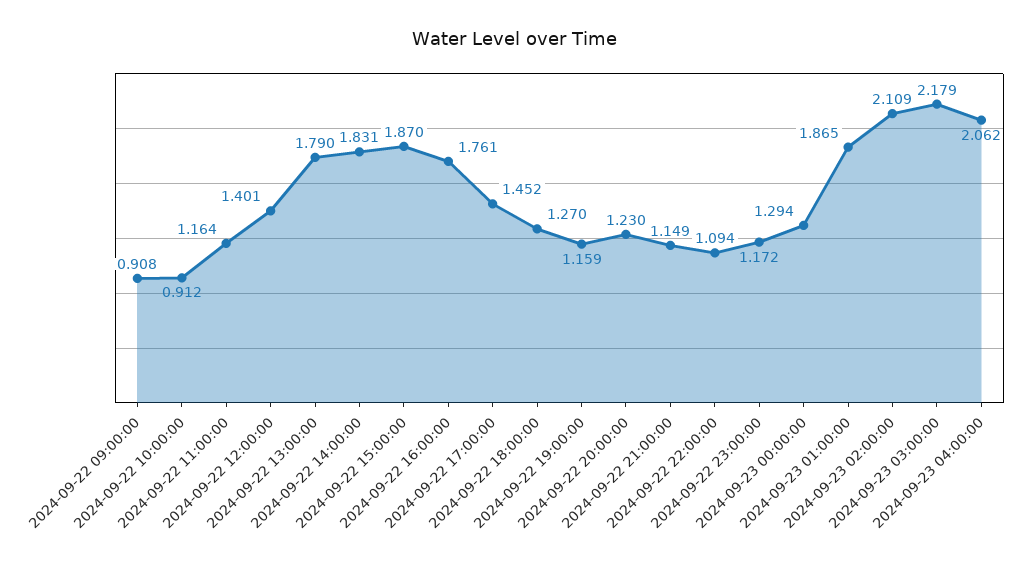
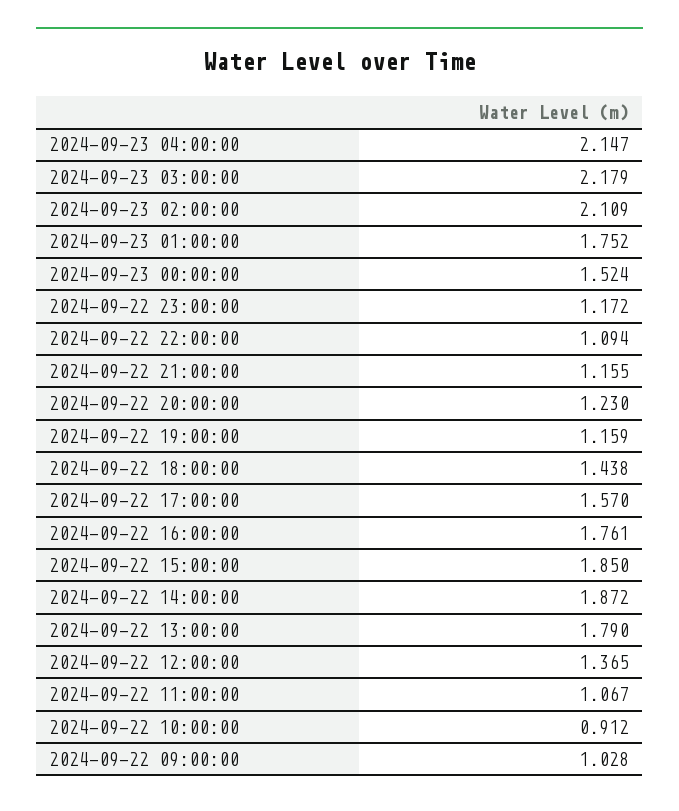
2024-09-22 09:00:00: 0.908 -> 1.028
2024-09-22 11:00:00: 1.164 -> 1.067
2024-09-22 12:00:00: 1.401 -> 1.365
2024-09-22 14:00:00: 1.831 -> 1.872
2024-09-22 15:00:00: 1.87 -> 1.85
2024-09-22 17:00:00: 1.452 -> 1.57
2024-09-22 18:00:00: 1.27 -> 1.438
2024-09-22 21:00:00: 1.149 -> 1.155
2024-09-23 00:00:00: 1.294 -> 1.524
2024-09-23 01:00:00: 1.865 -> 1.752
2024-09-23 04:00:00: 2.062 -> 2.147

